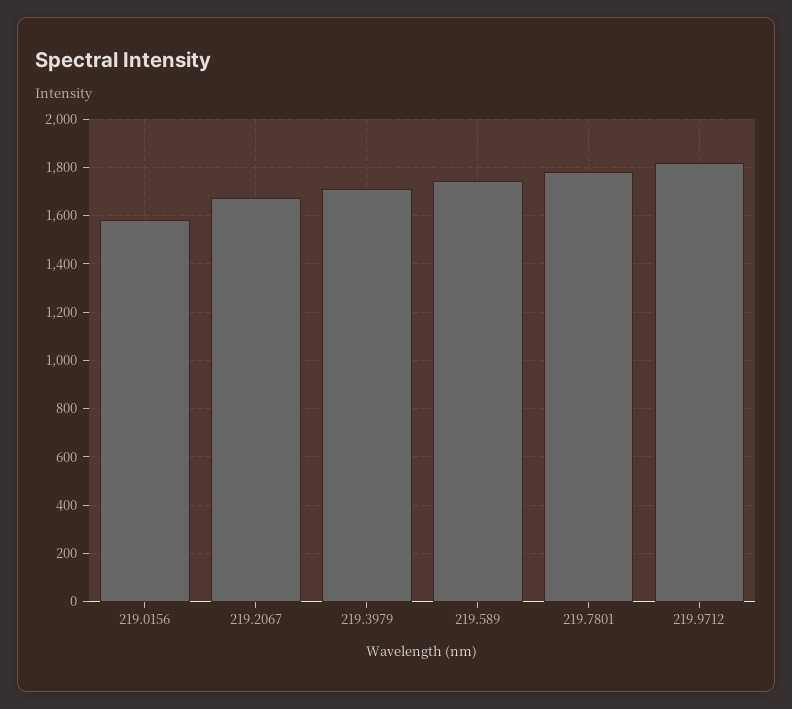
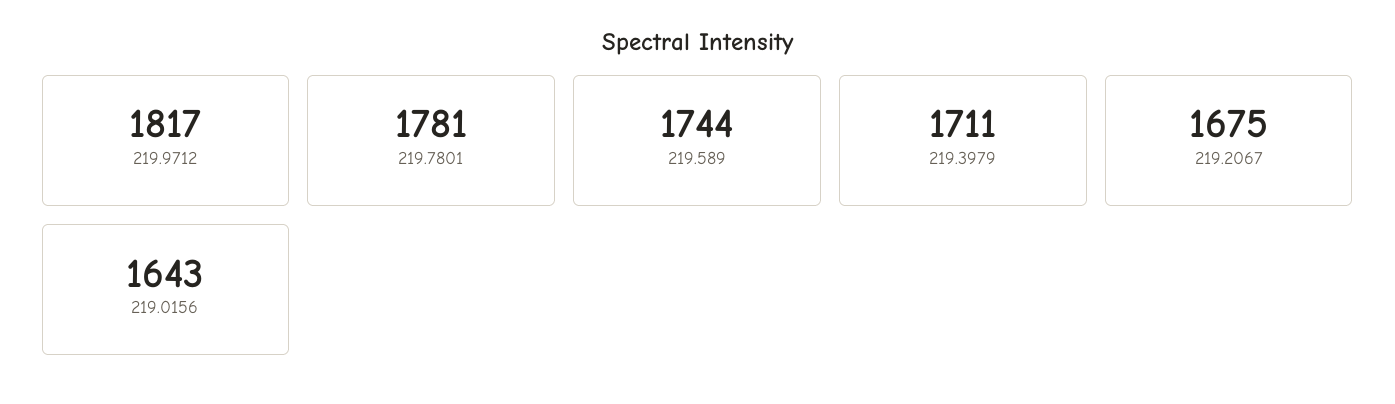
219.0156: 1575 -> 1643

